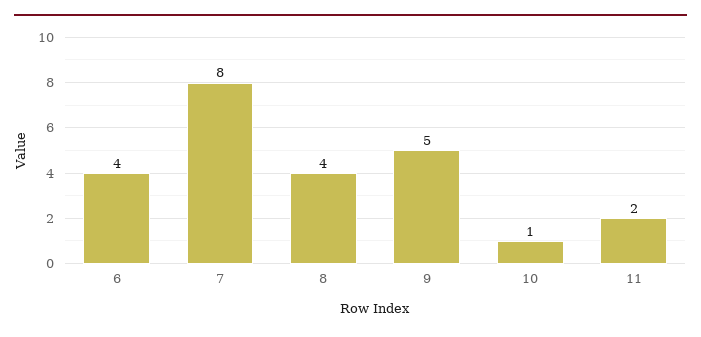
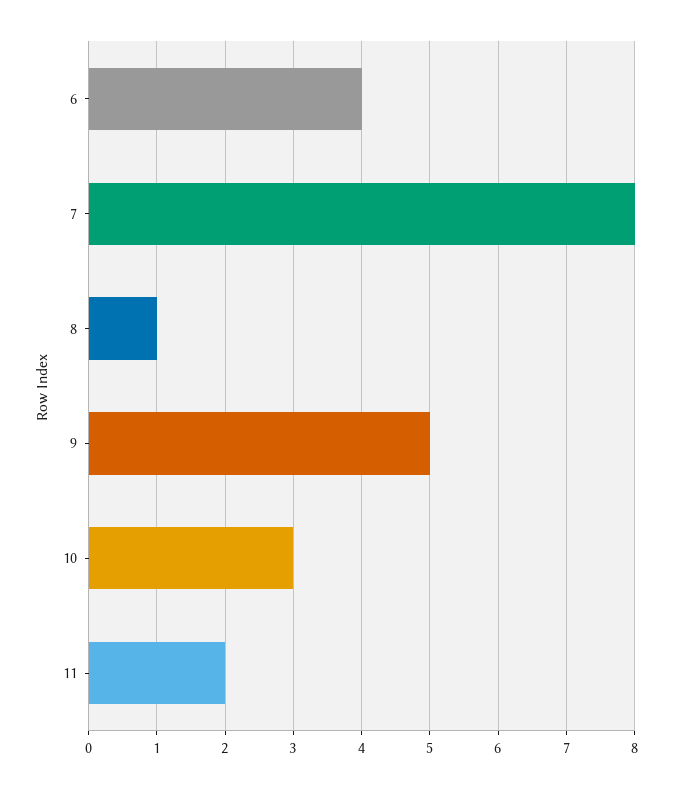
8: 4 -> 1
10: 1 -> 3

